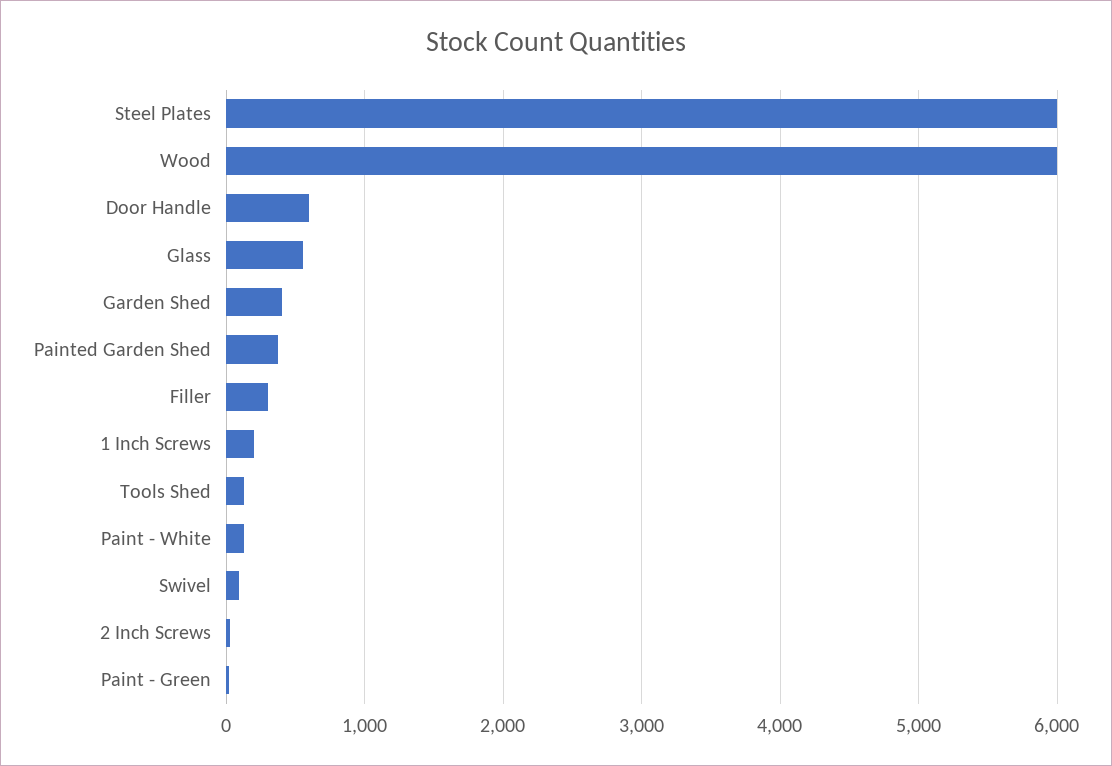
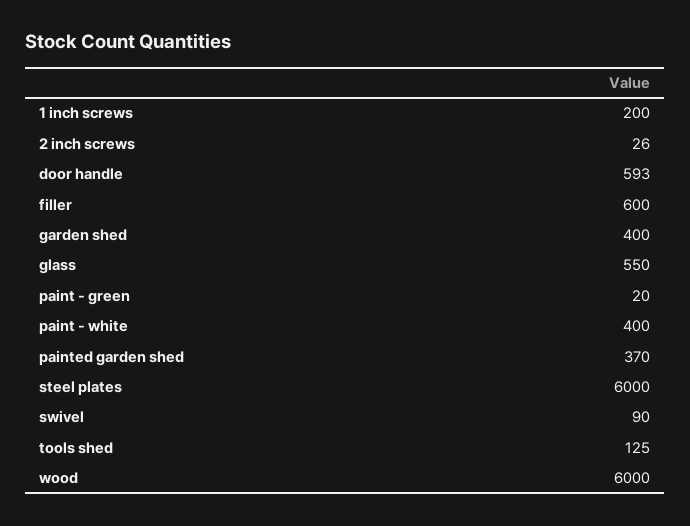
Filler: 300 -> 600
Paint - White: 100 -> 400

